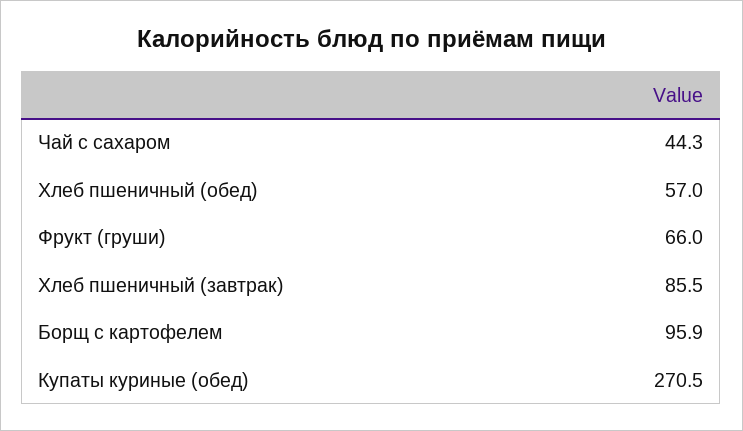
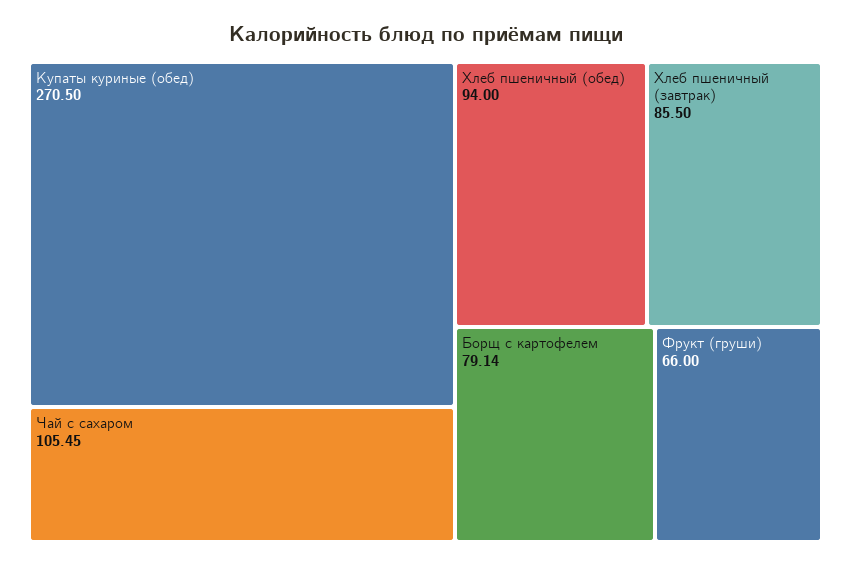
Чай с сахаром: 44.3 -> 105.45
Хлеб пшеничный (обед): 57 -> 94
Борщ с картофелем: 95.9 -> 79.14

